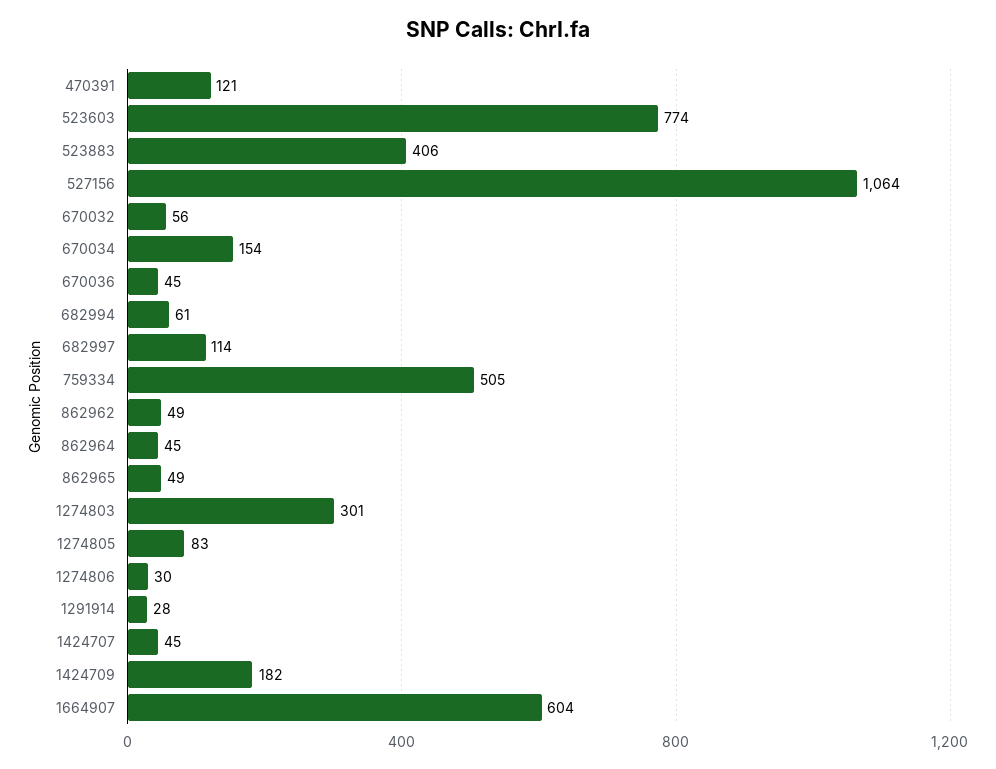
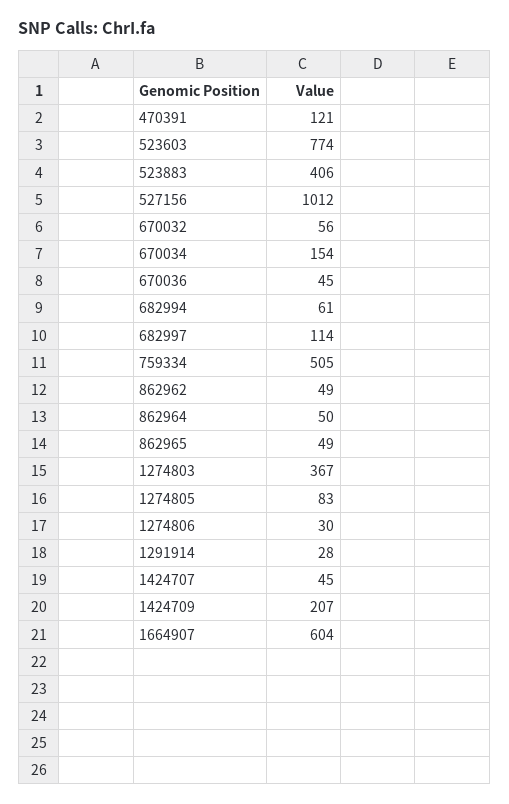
527156: 1064 -> 1012
862964: 45 -> 50
1274803: 301 -> 367
1424709: 182 -> 207

